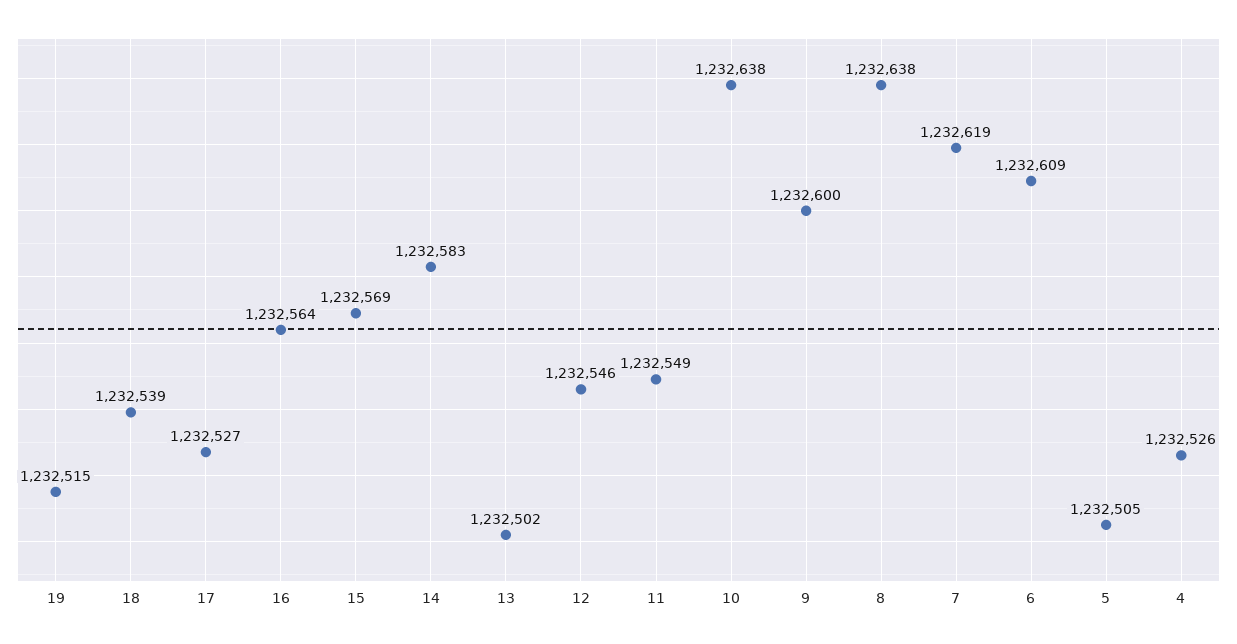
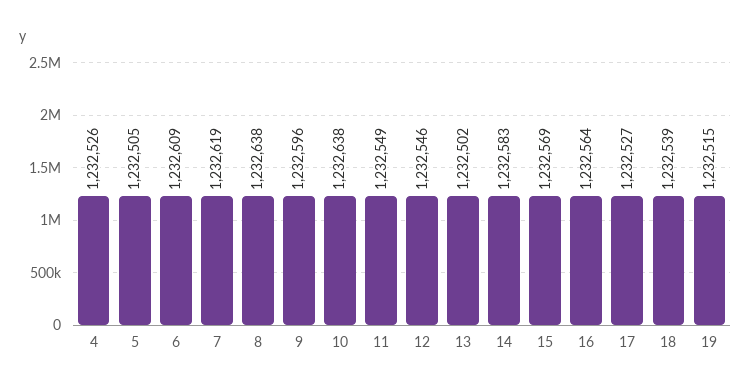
9: 1232600 -> 1232596

